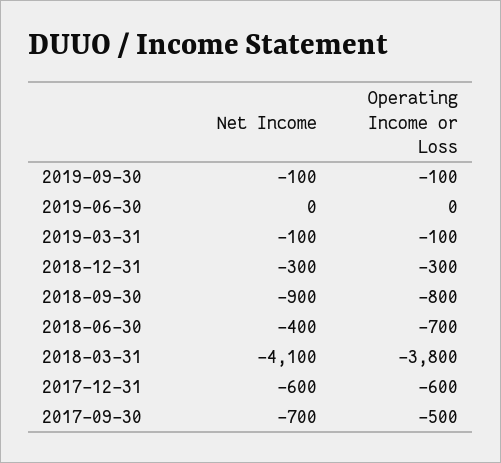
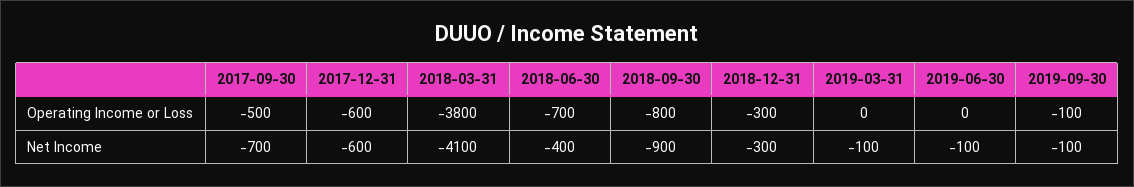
Net Income, 2019-06-30: 0 -> -100
Operating Income or Loss, 2019-03-31: -100 -> 0

